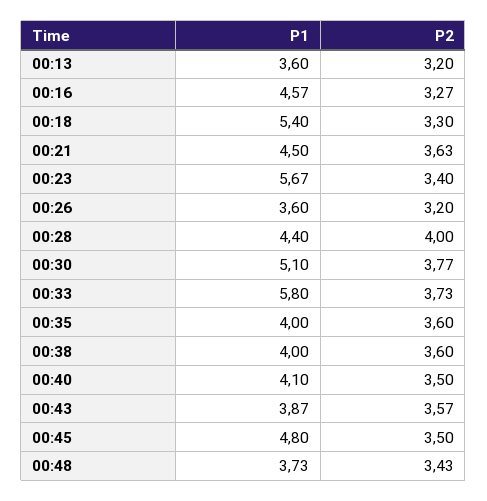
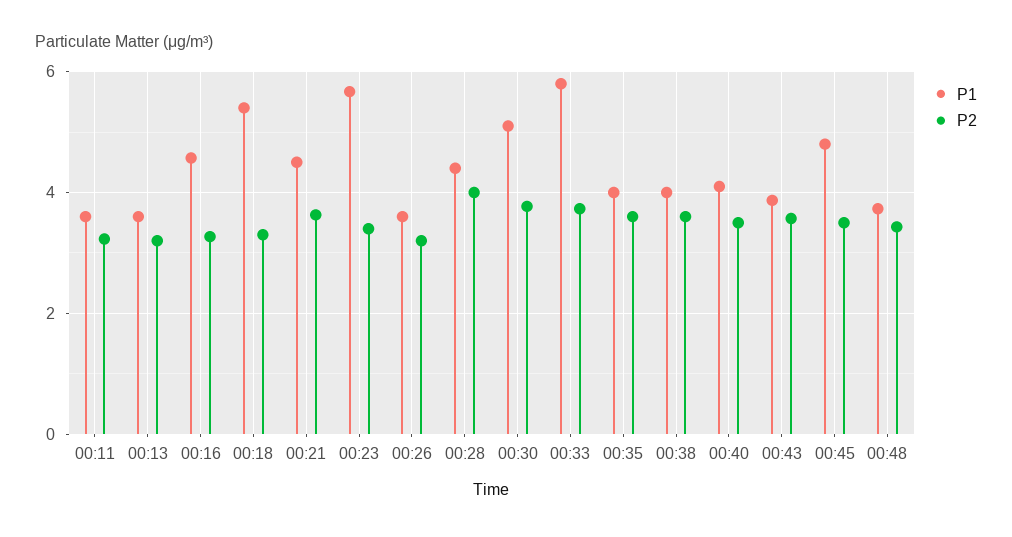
P1, 00:11: none -> 3.6
P2, 00:11: none -> 3.2

